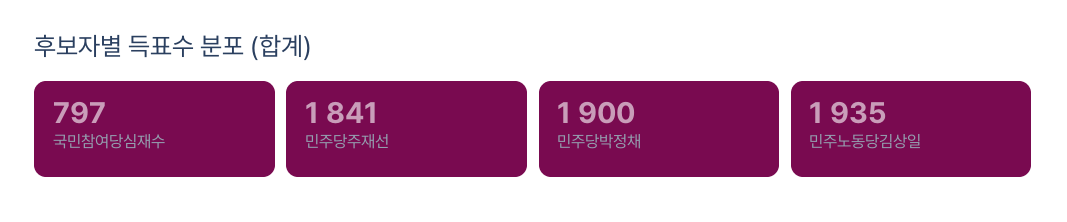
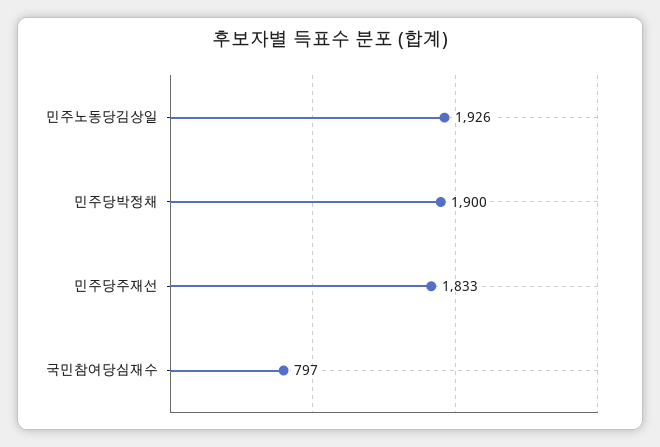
민주당주재선: 1841 -> 1833
민주노동당김상일: 1935 -> 1926

